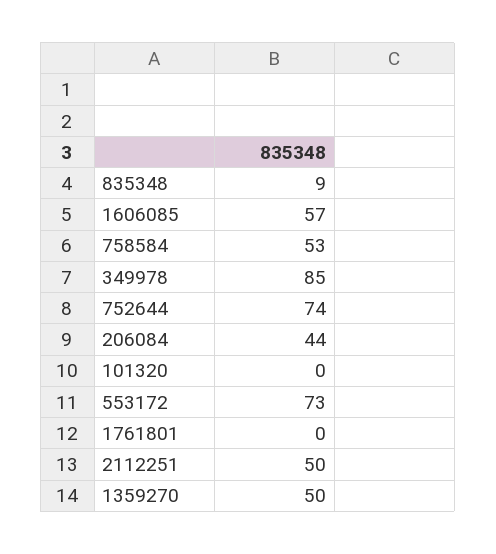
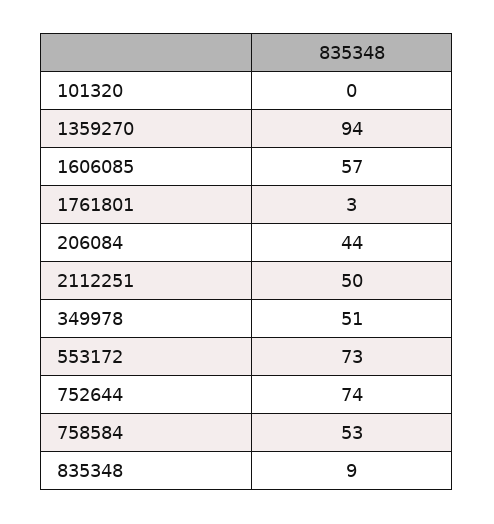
349978: 85 -> 51
1761801: 0 -> 3
1359270: 50 -> 94

